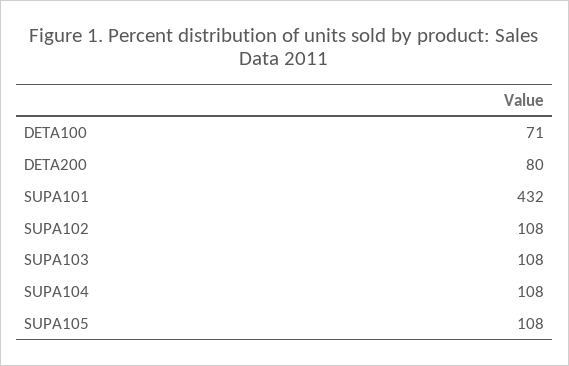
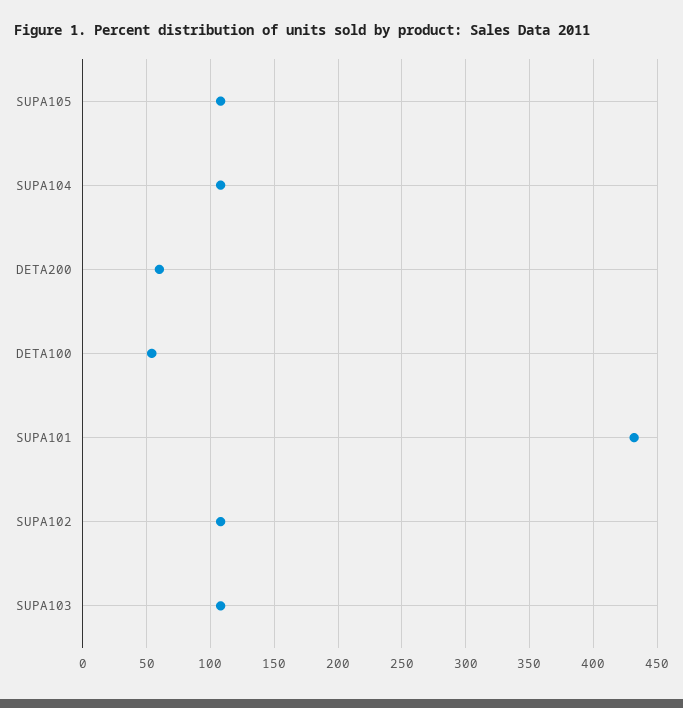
DETA100: 71 -> 55
DETA200: 80 -> 60

